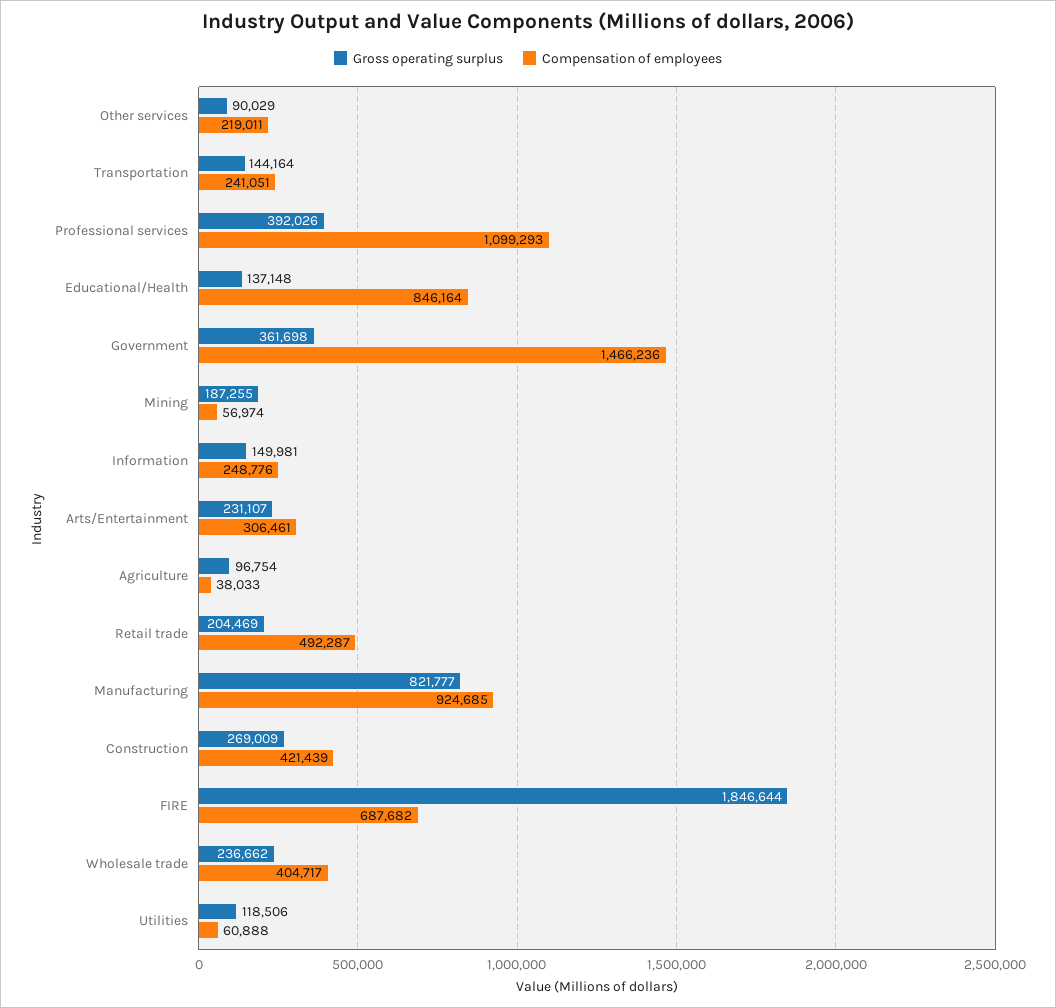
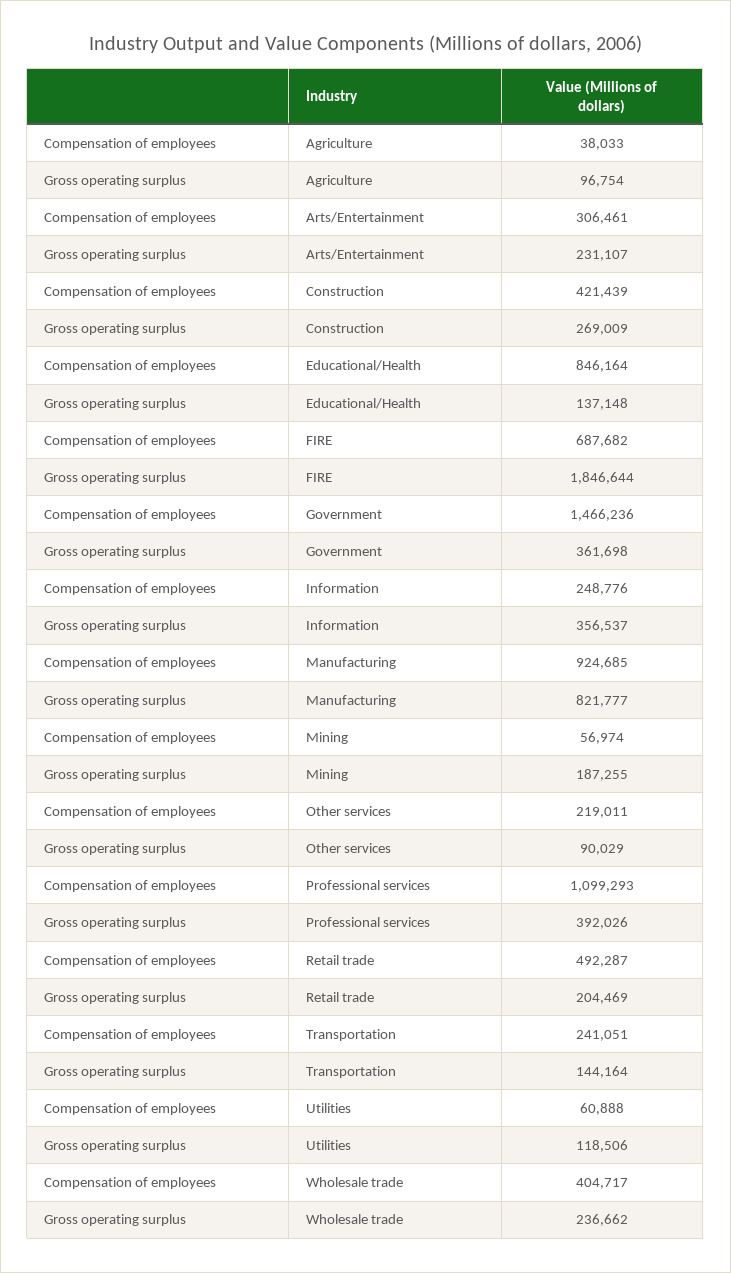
Gross operating surplus, Information: 149981 -> 356537

